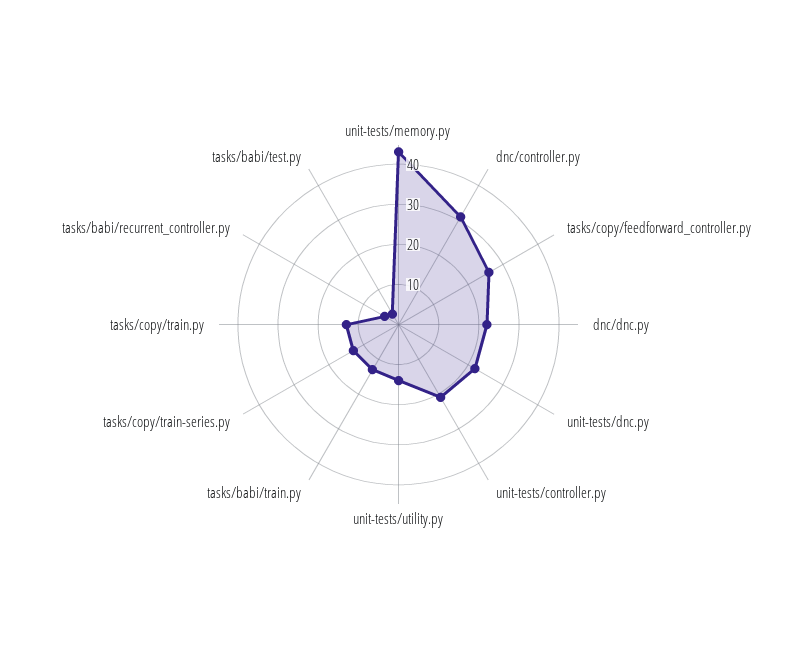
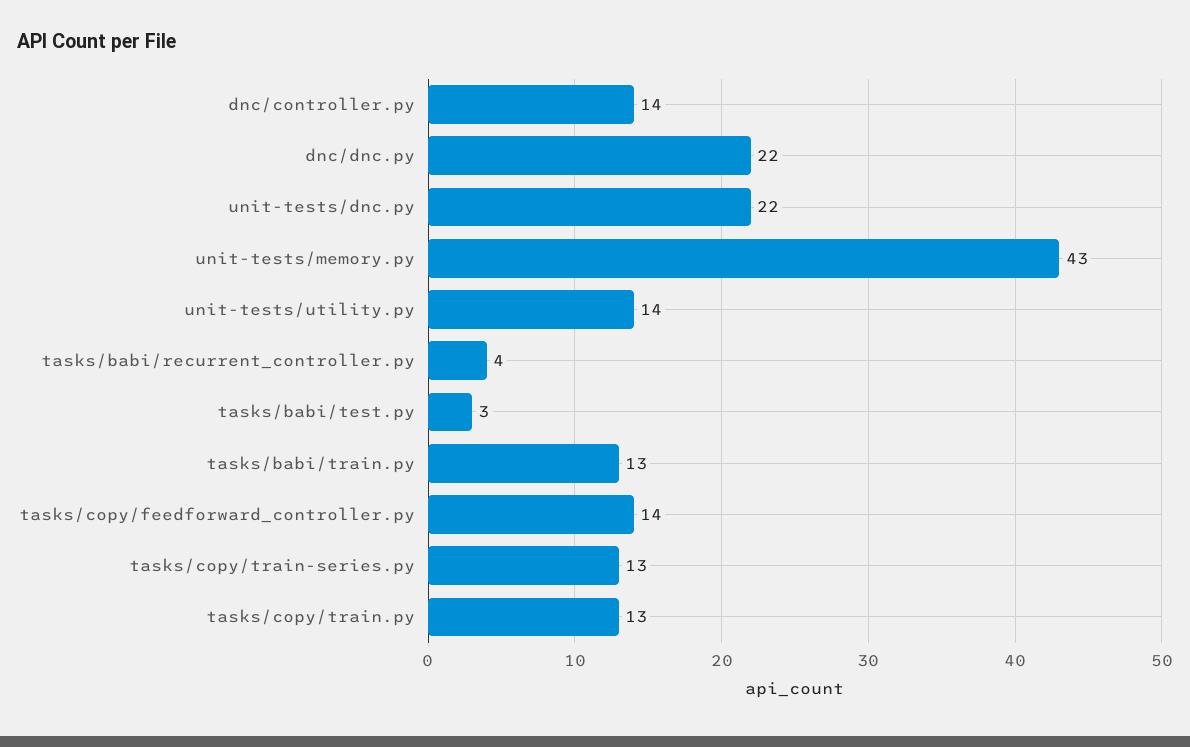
dnc/controller.py: 30 -> 14
tasks/copy/feedforward_controller.py: 25 -> 14
unit-tests/controller.py: 20 -> none

